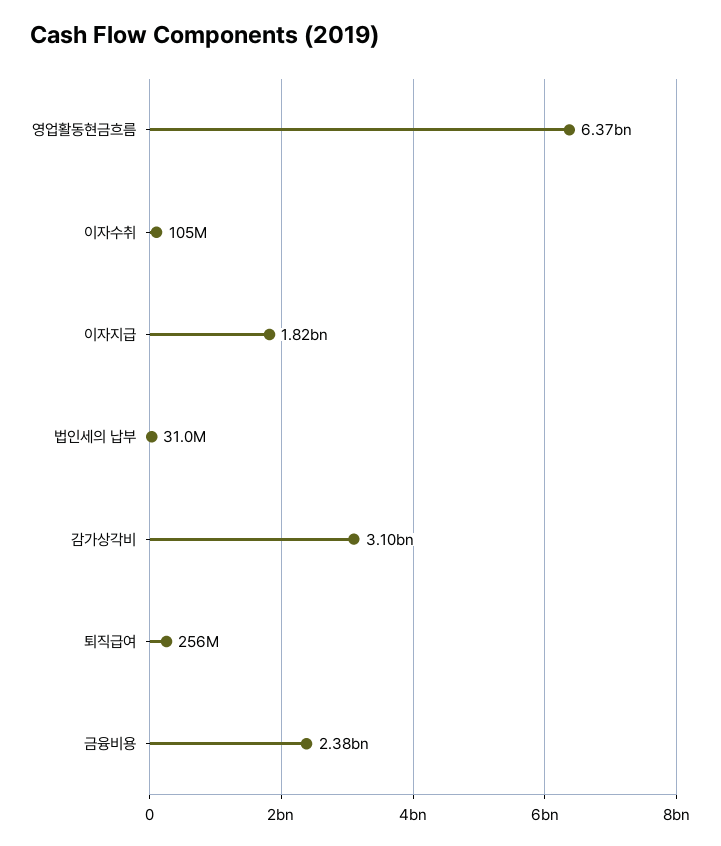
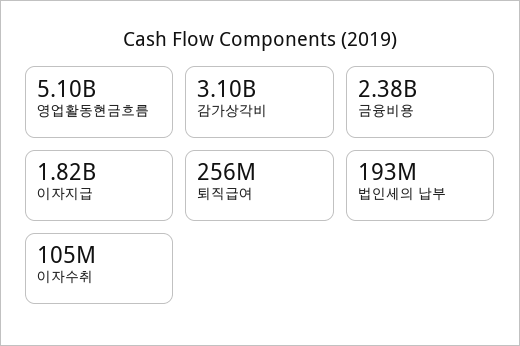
영업활동현금흐름: 6370000000 -> 5100000000
법인세의 납부: 31000000 -> 193000000

